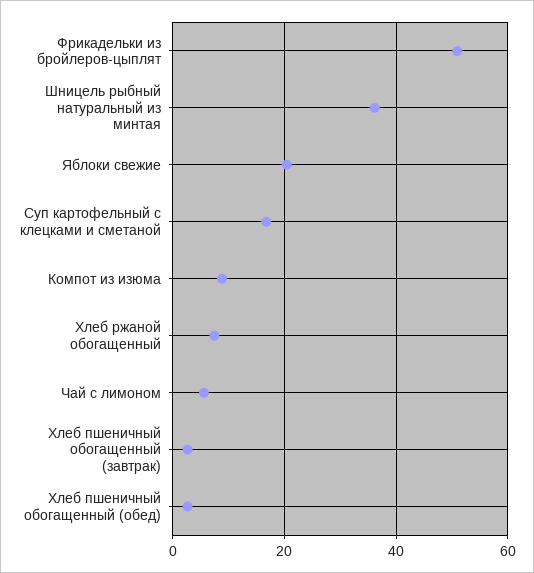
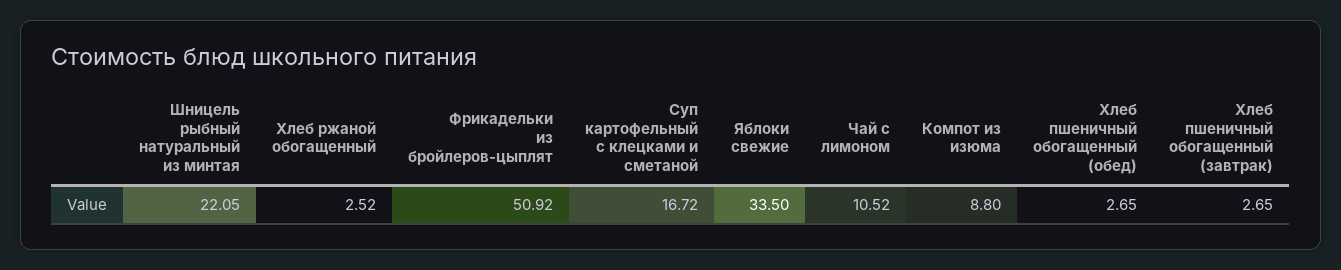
Шницель рыбный натуральный из минтая: 36 -> 22.05
Яблоки свежие: 20 -> 33.5
Хлеб ржаной обогащенный: 8 -> 2.52
Чай с лимоном: 6 -> 10.52

